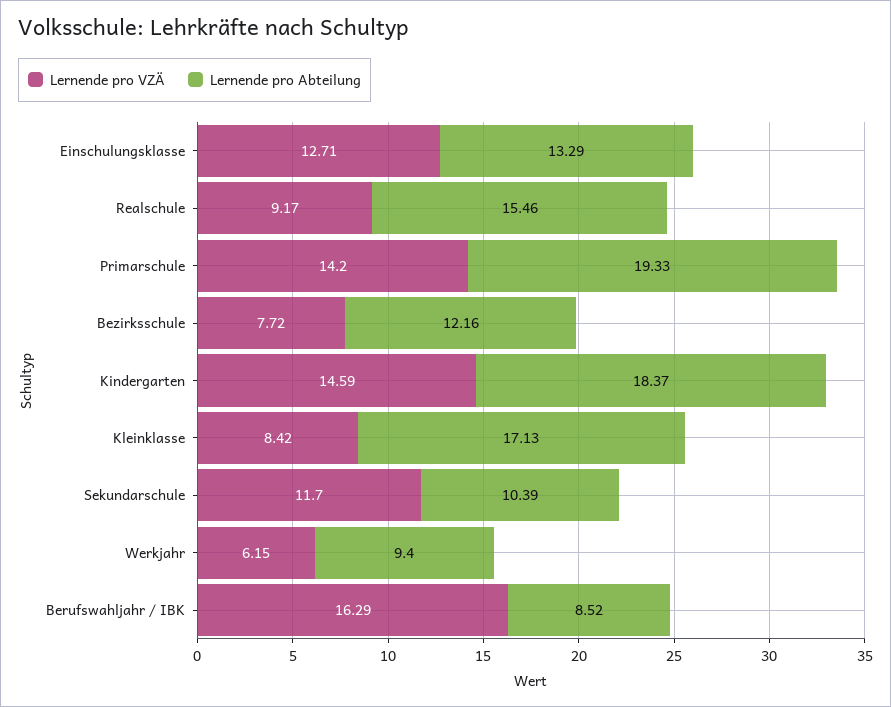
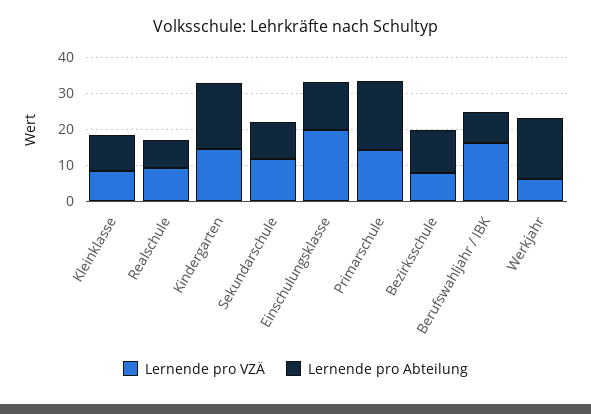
Lernende pro VZÄ, Einschulungsklasse: 12.71 -> 20
Lernende pro Abteilung, Realschule: 15.46 -> 7.5
Lernende pro Abteilung, Kleinklasse: 17.13 -> 10
Lernende pro Abteilung, Werkjahr: 9.4 -> 17.5

